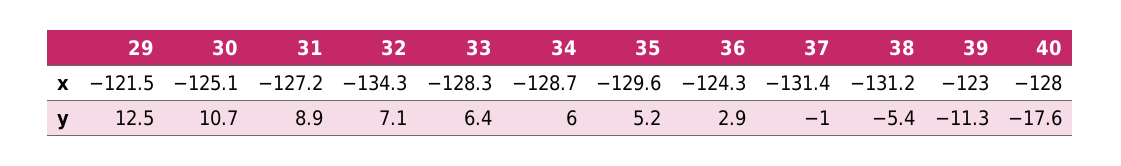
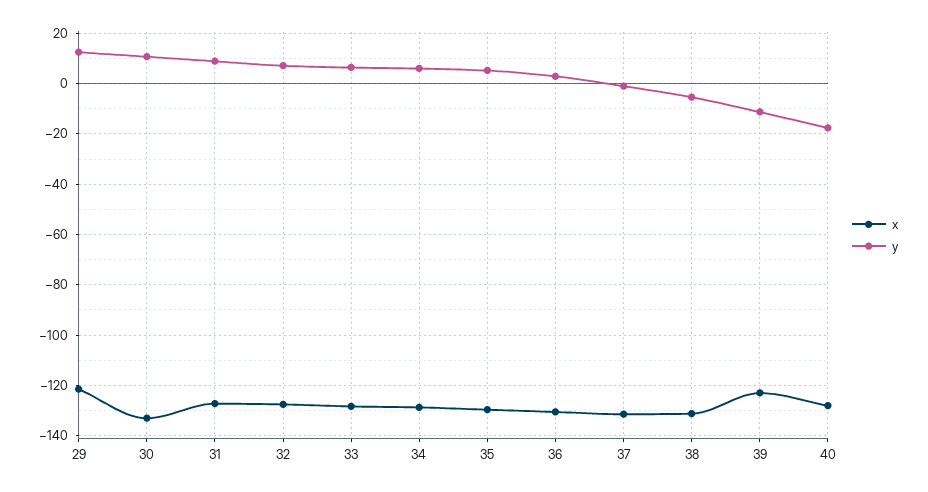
x, 30: -125.1 -> -132.5
x, 32: -134.3 -> -127.5
x, 36: -124.3 -> -130

